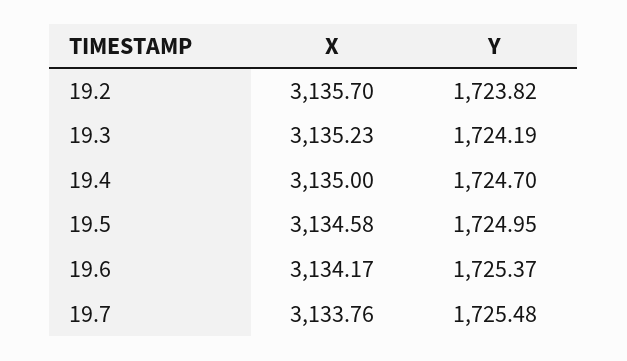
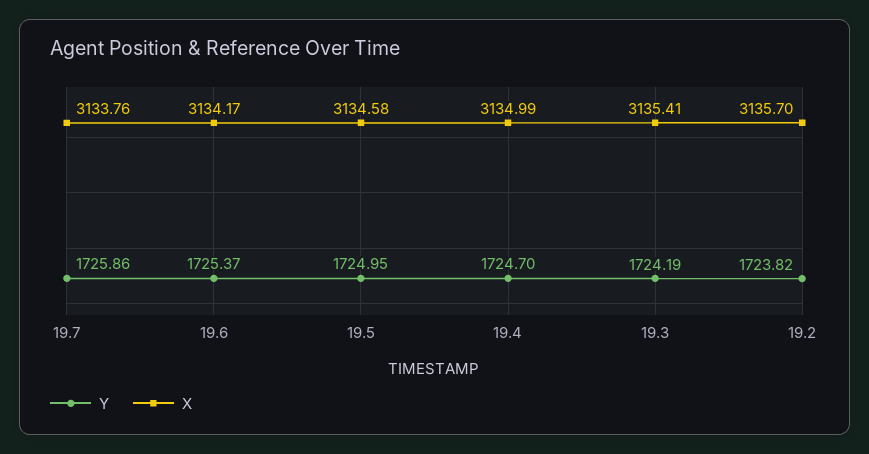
X, 19.3: 3135.23 -> 3135.41
X, 19.4: 3135 -> 3134.99
Y, 19.7: 1725.48 -> 1725.86

